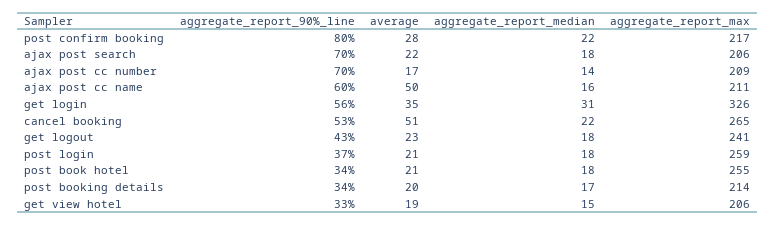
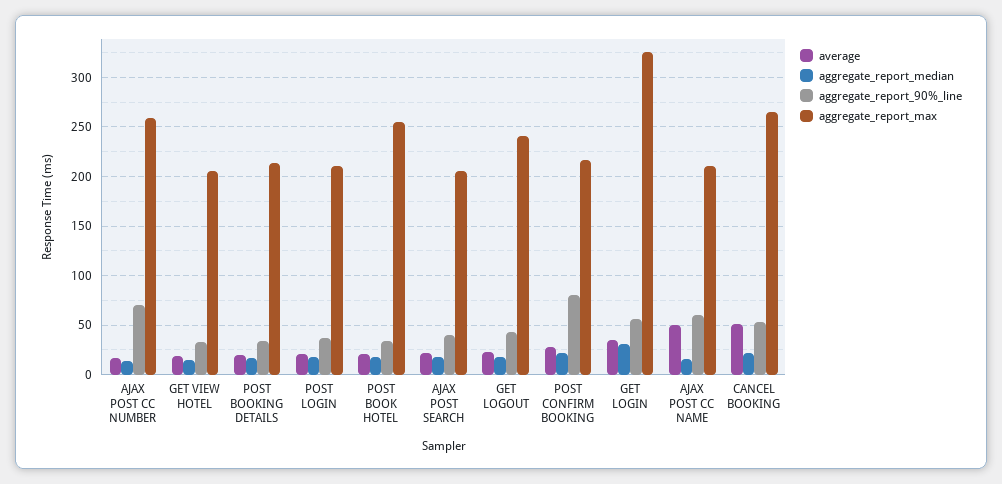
aggregate_report_90%_line, ajax post search: 70 -> 40
aggregate_report_max, ajax post cc number: 209 -> 260
aggregate_report_max, post login: 259 -> 210

